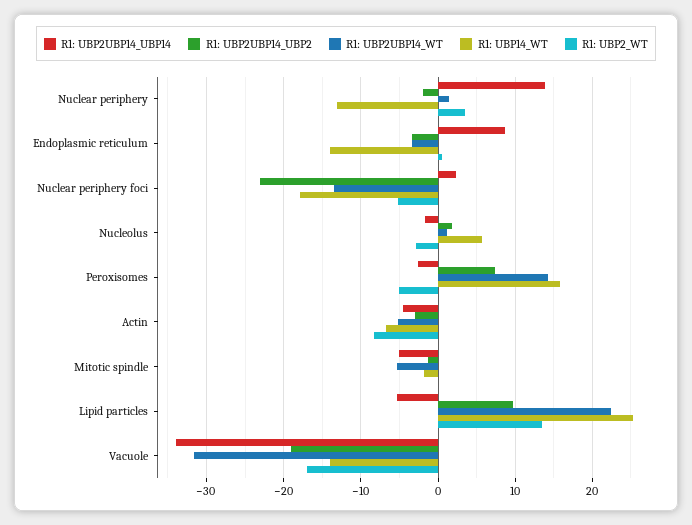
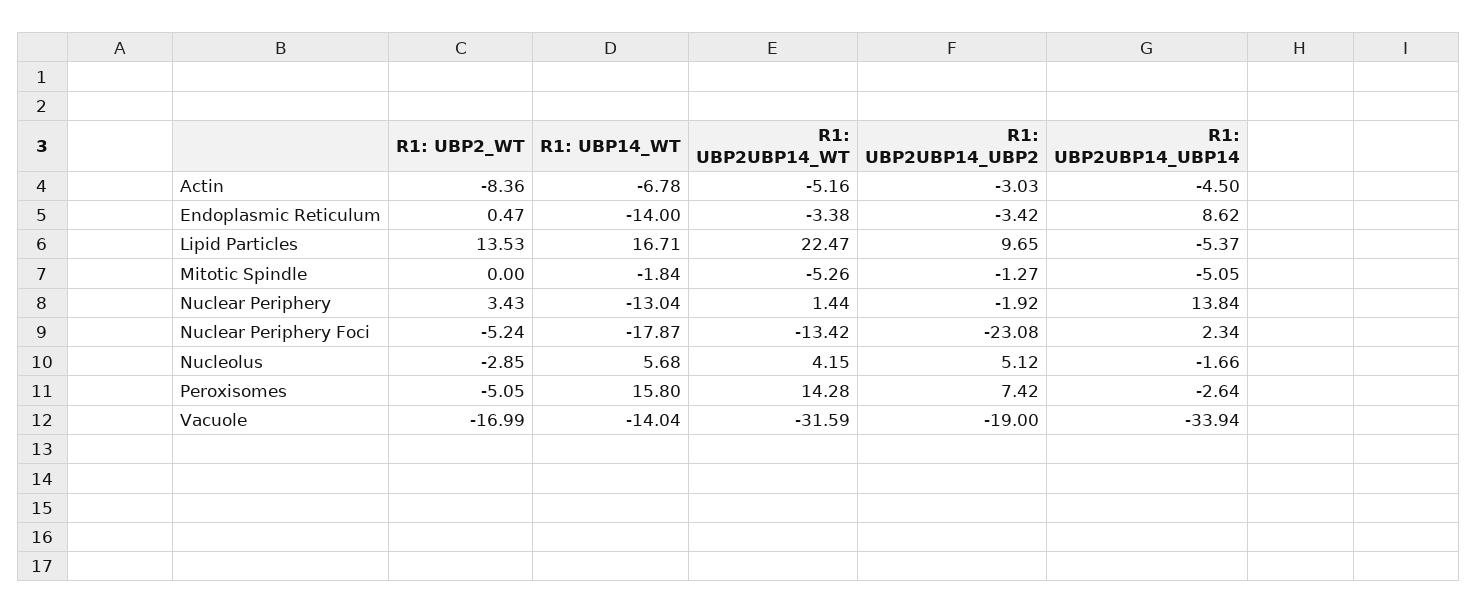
R1: UBP2UBP14_UBP2, Nucleolus: 2 -> 5.12
R1: UBP2UBP14_WT, Nucleolus: 1 -> 4.15
R1: UBP14_WT, Lipid particles: 25 -> 16.71

